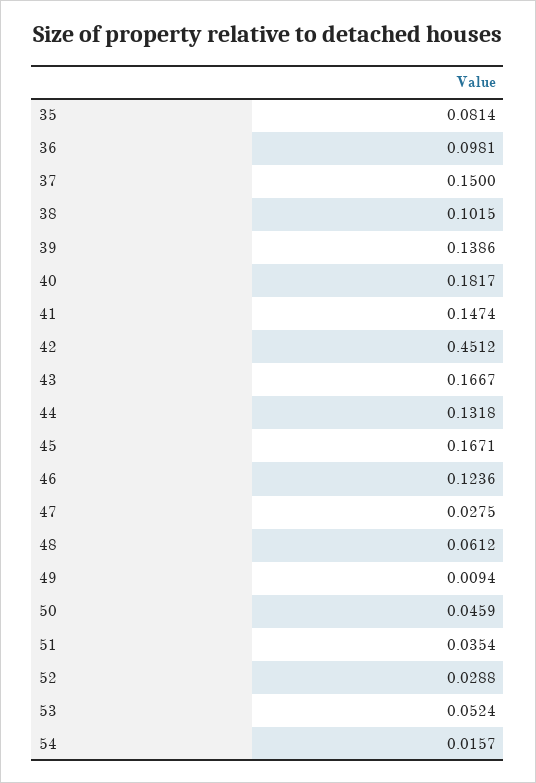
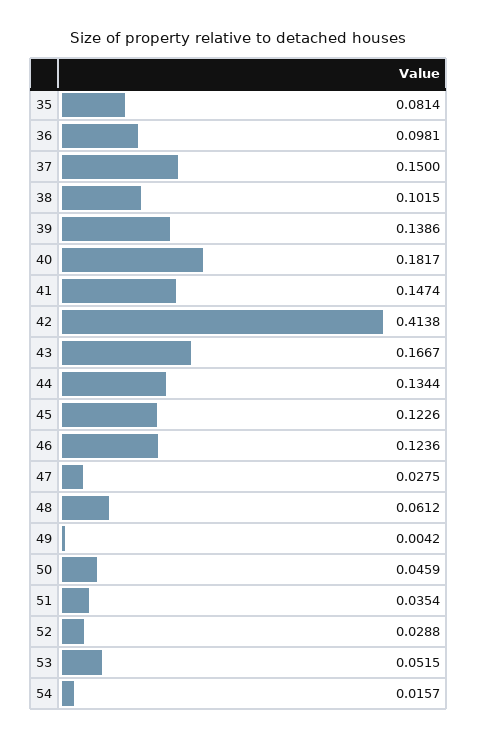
42: 0.4512 -> 0.4138
44: 0.1318 -> 0.1344
45: 0.1671 -> 0.1226
49: 0.0094 -> 0.0042
53: 0.0524 -> 0.0515

